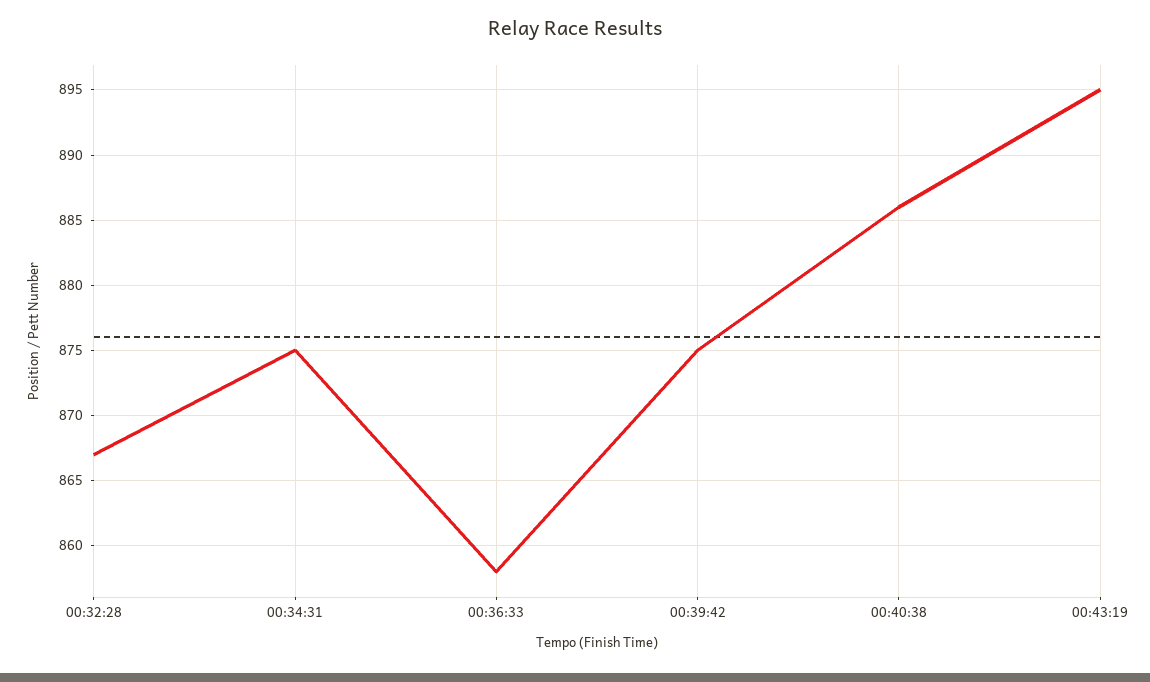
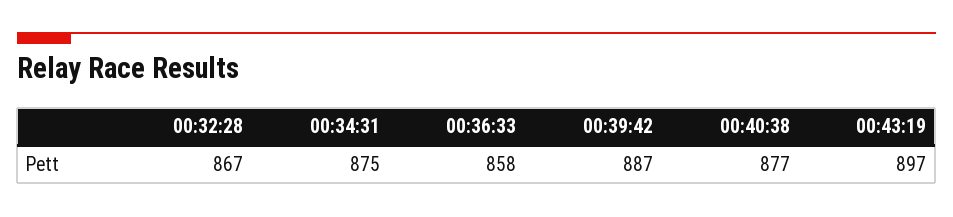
00:39:42: 875 -> 887
00:40:38: 886 -> 877
00:43:19: 895 -> 897

